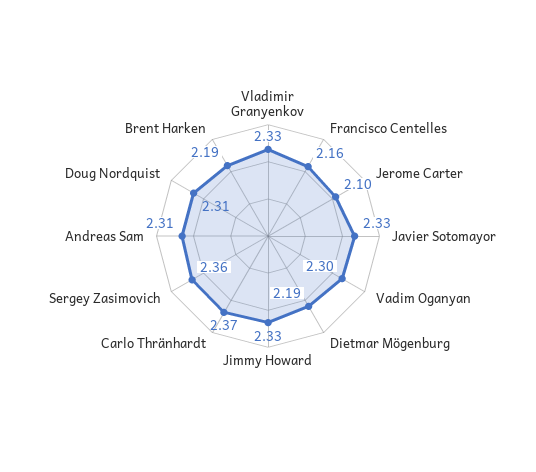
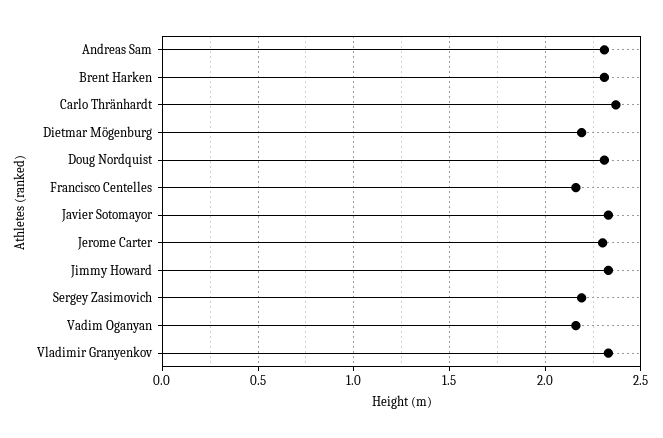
Jerome Carter: 2.1 -> 2.3
Vadim Oganyan: 2.3 -> 2.15
Sergey Zasimovich: 2.36 -> 2.2
Brent Harken: 2.19 -> 2.3

